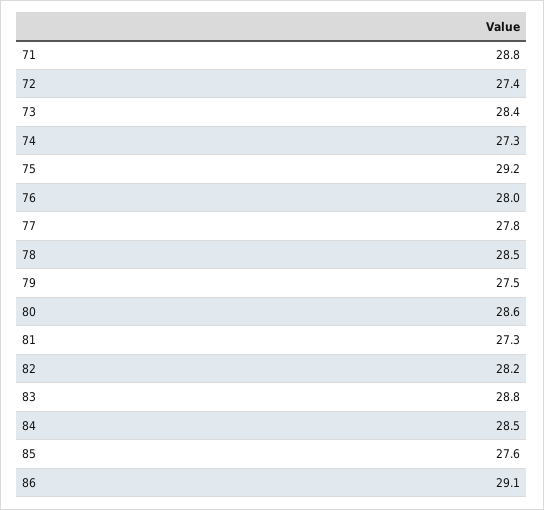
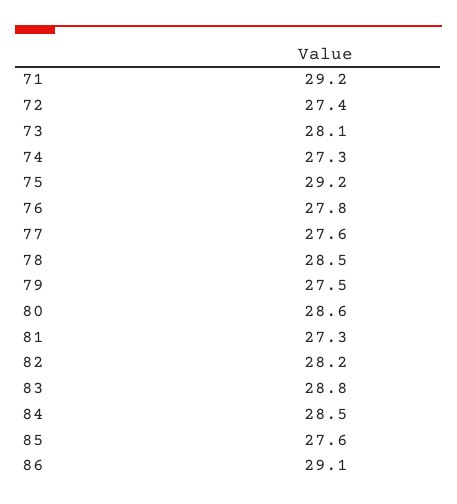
71: 28.8 -> 29.2
73: 28.4 -> 28.1
76: 28 -> 27.8
77: 27.8 -> 27.6

